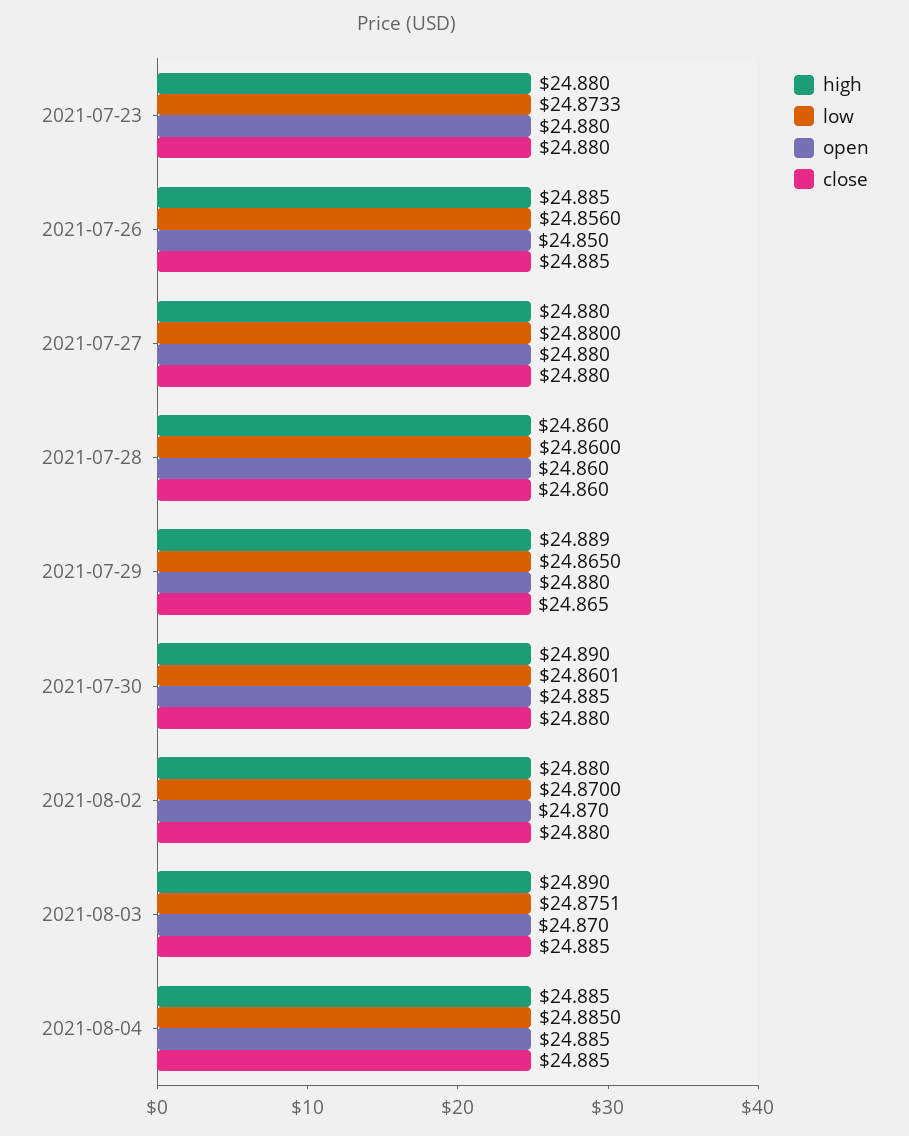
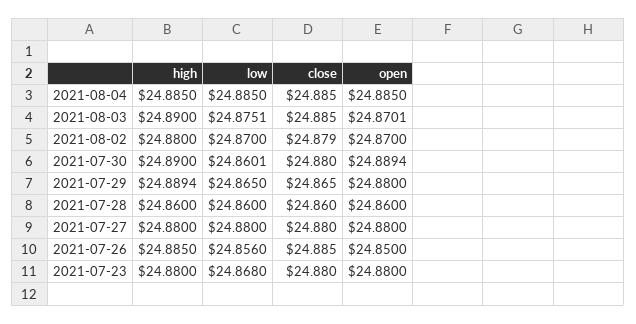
low, 2021-07-23: 24.8733 -> 24.868
open, 2021-07-30: 24.885 -> 24.8894
close, 2021-08-02: 24.88 -> 24.879

